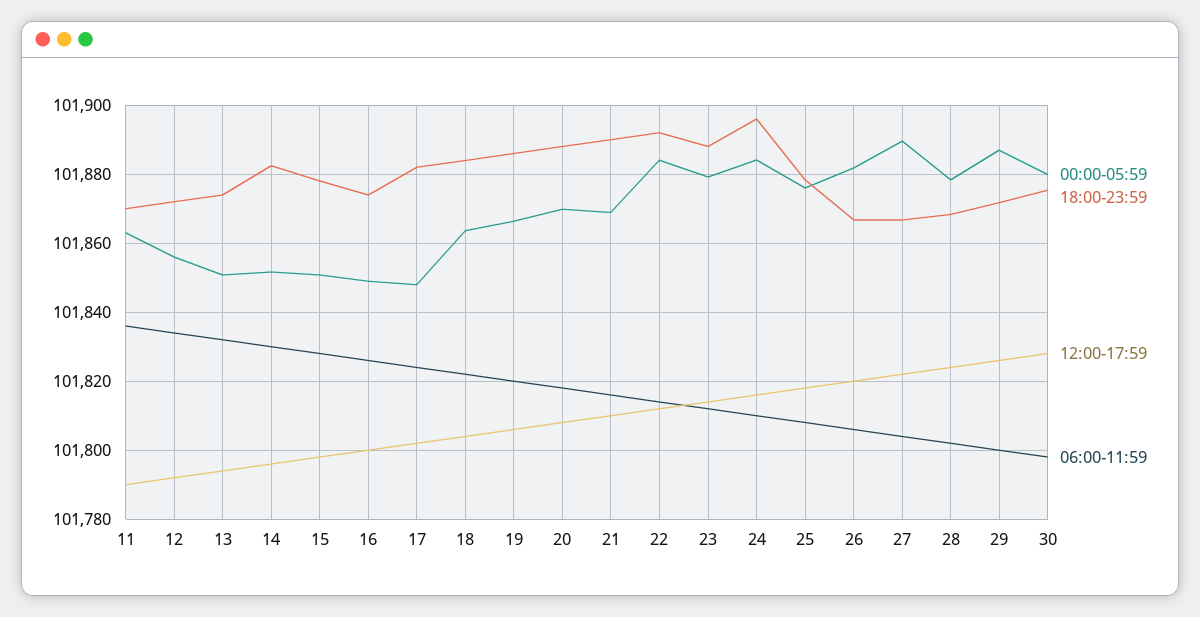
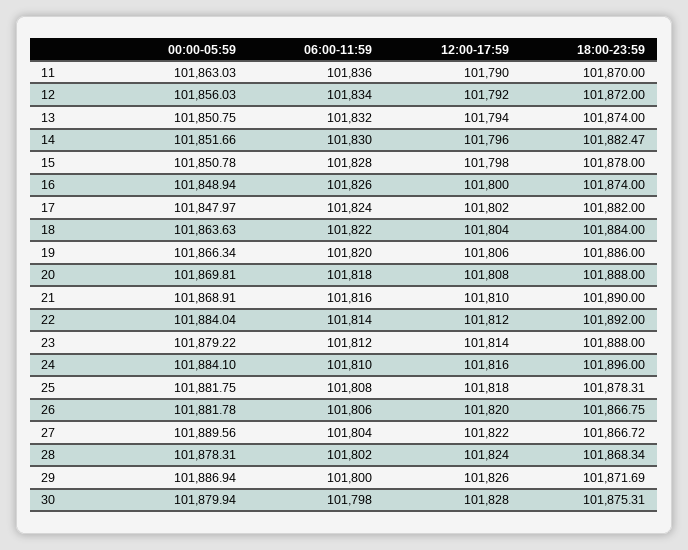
00:00-05:59, 25: 101876 -> 101881.75

